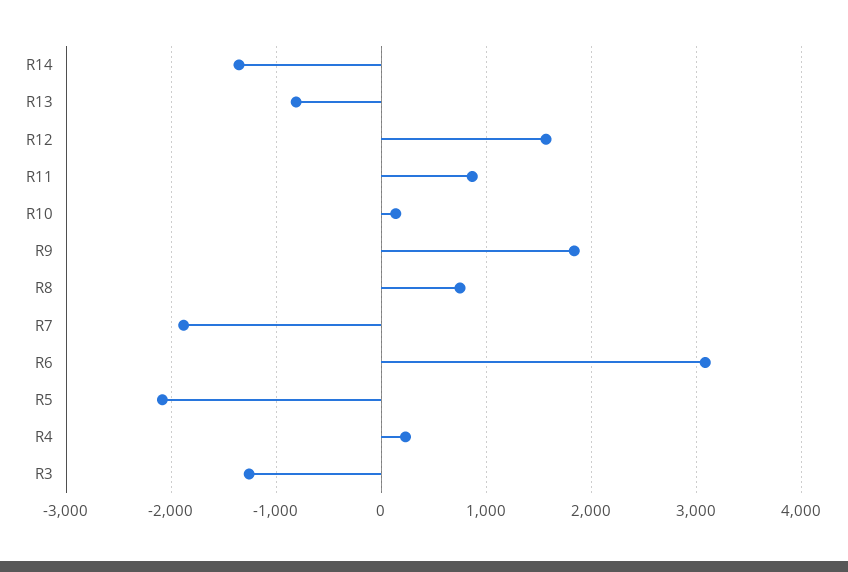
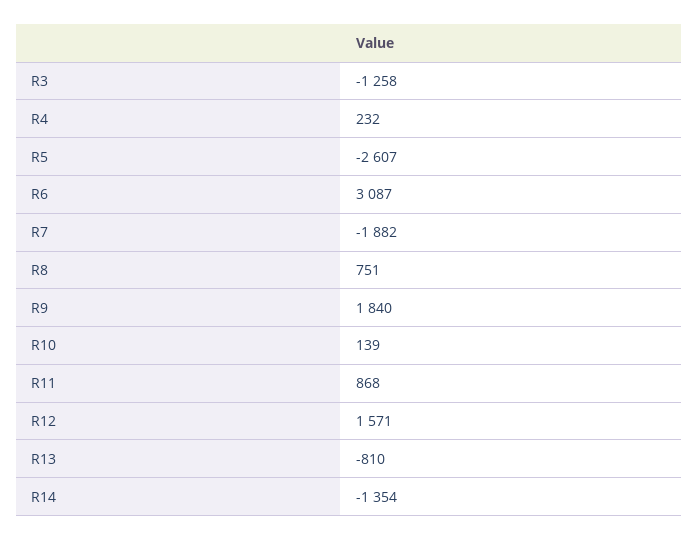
R5: -2100 -> -2607

